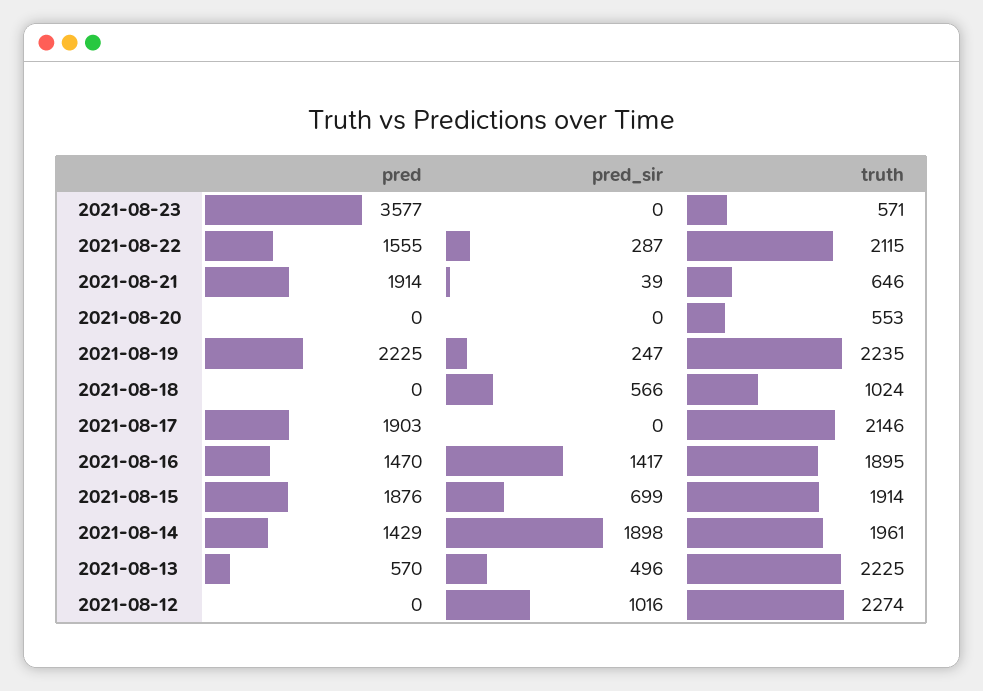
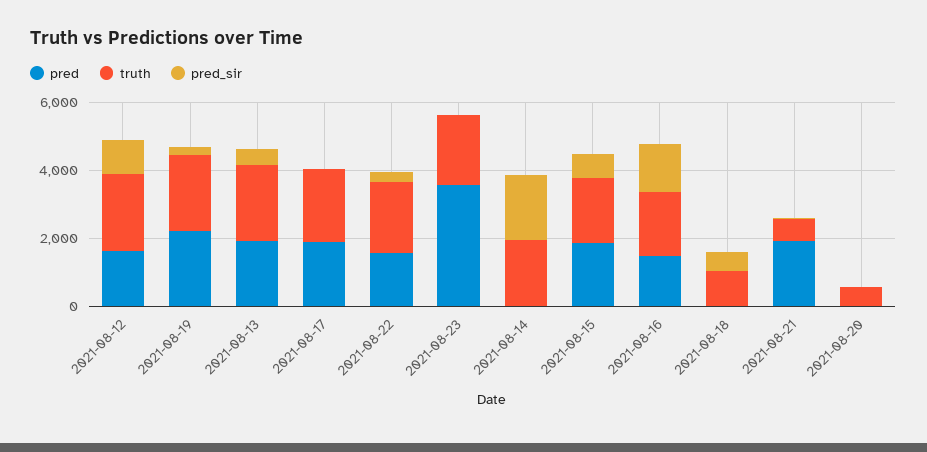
truth, 2021-08-23: 571 -> 2000
pred, 2021-08-14: 1429 -> 0
pred, 2021-08-13: 570 -> 2000
pred, 2021-08-12: 0 -> 1500

